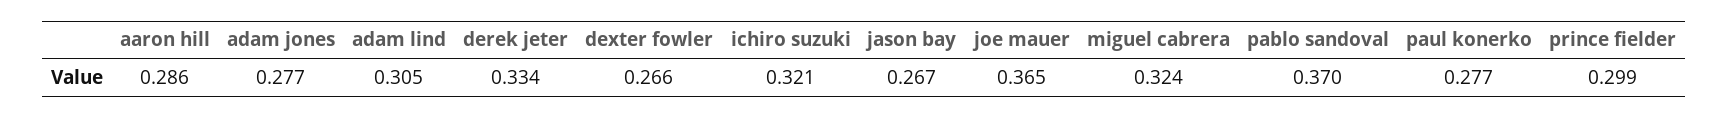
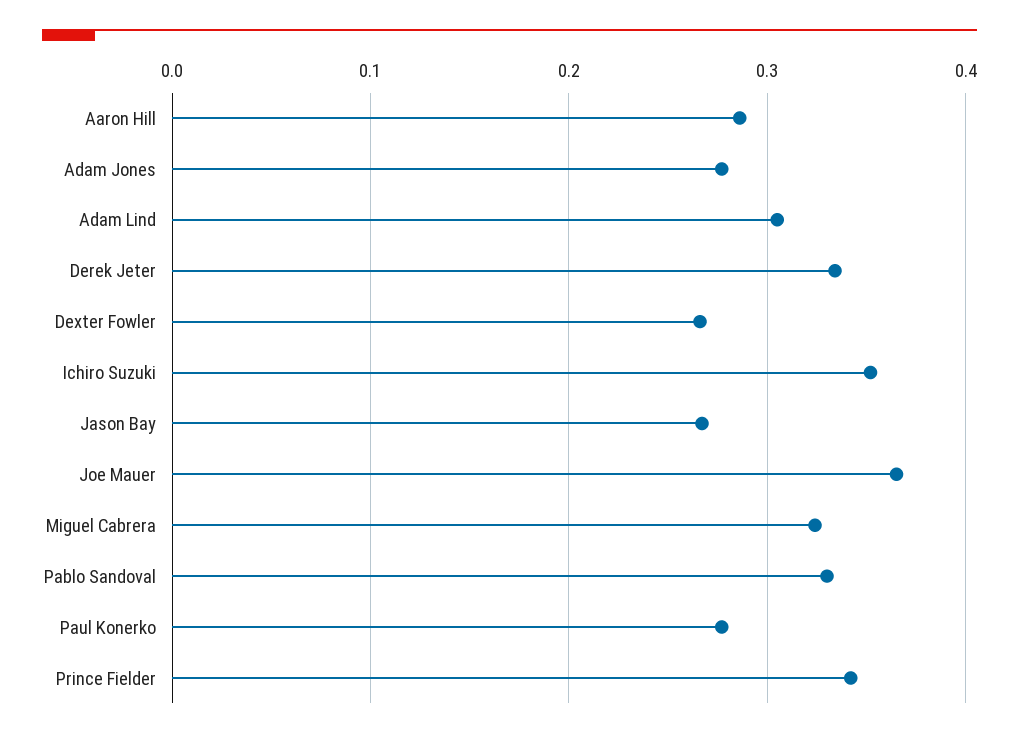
ichiro suzuki: 0.321 -> 0.35
pablo sandoval: 0.37 -> 0.33
prince fielder: 0.299 -> 0.34

